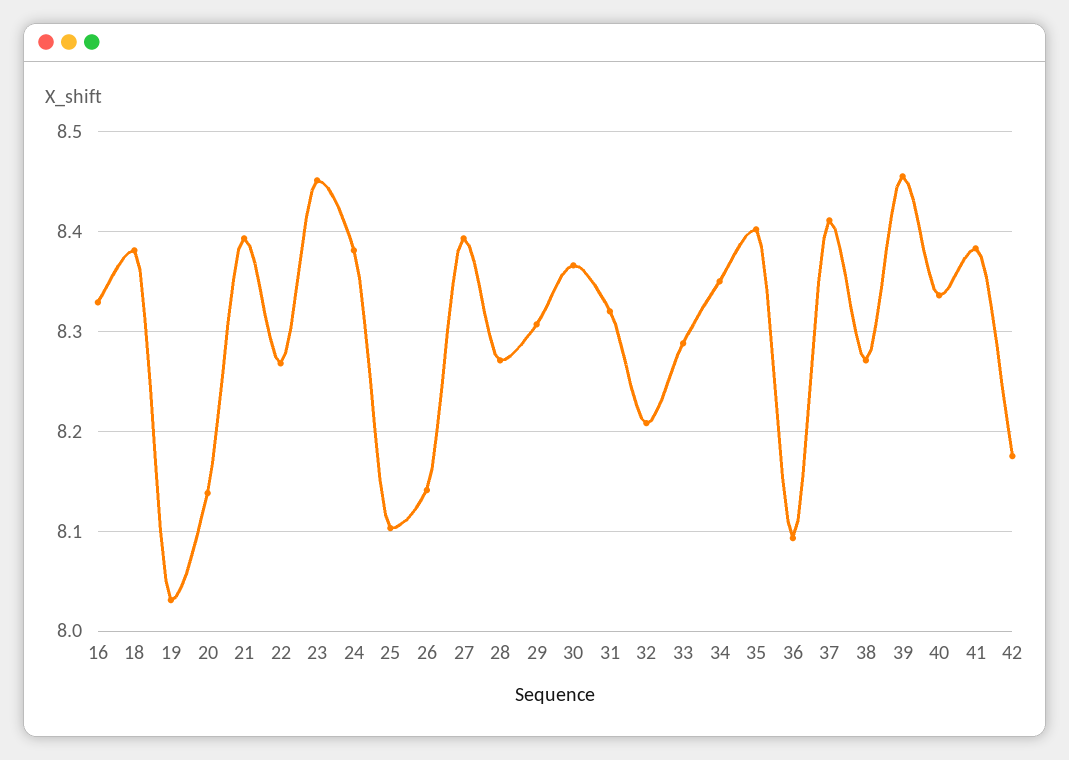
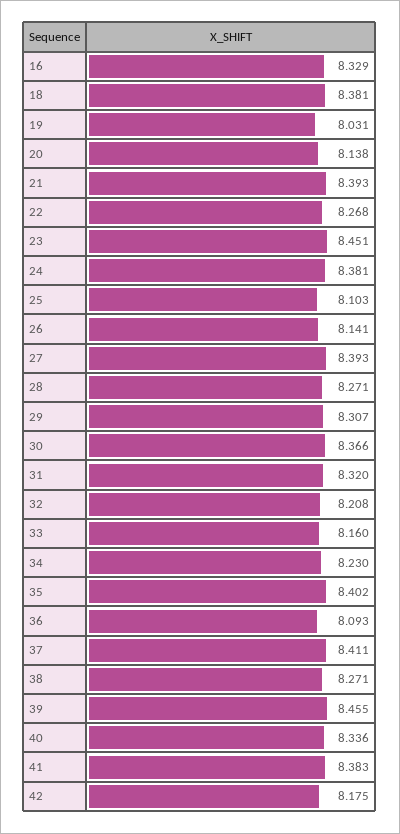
33: 8.29 -> 8.16
34: 8.35 -> 8.23

